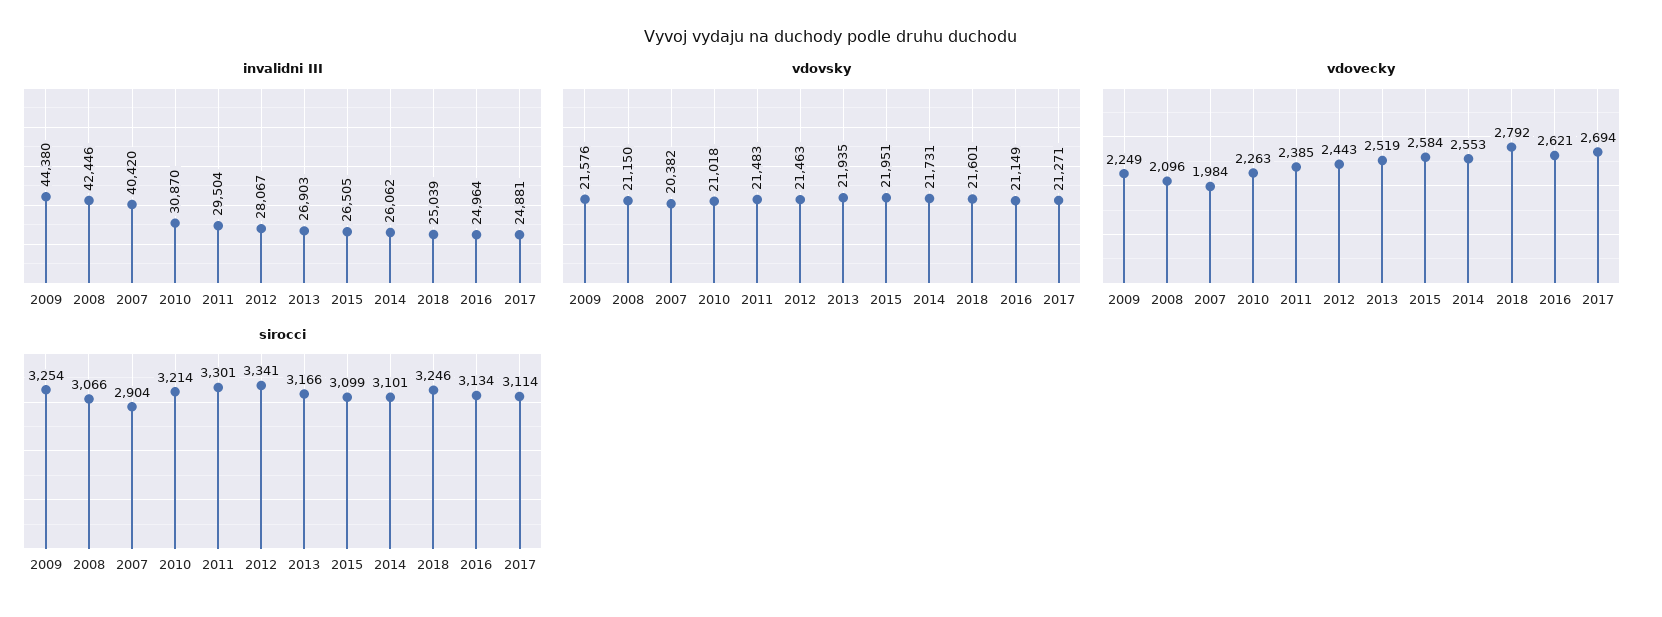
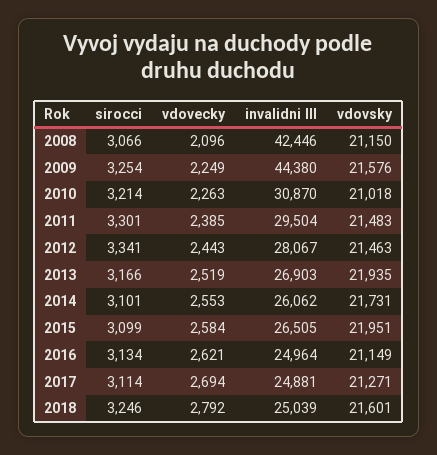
invalidni III, 2007: 40420 -> none
vdovsky, 2007: 20382 -> none
vdovecky, 2007: 1984 -> none
sirocci, 2007: 2904 -> none

